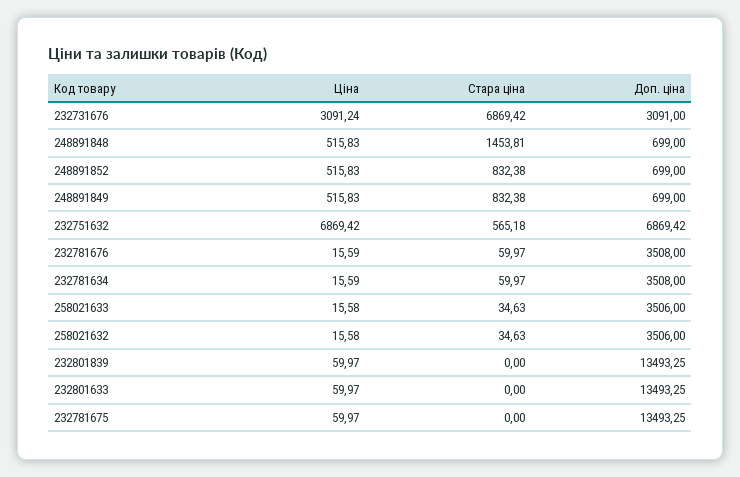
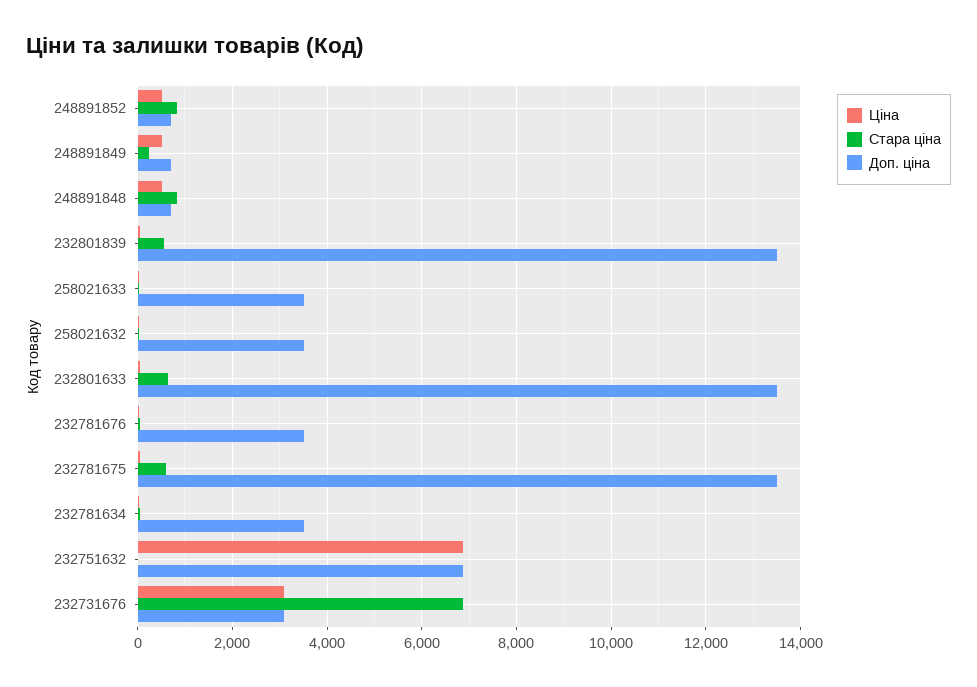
Стара ціна, 248891848: 1453.81 -> 800
Стара ціна, 248891849: 832.38 -> 200
Стара ціна, 232751632: 565.18 -> 0
Стара ціна, 232801839: 0 -> 600
Стара ціна, 232801633: 0 -> 600
Стара ціна, 232781675: 0 -> 600

